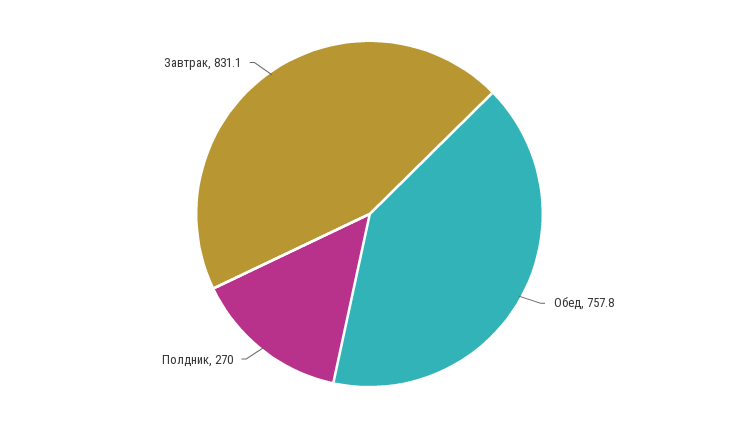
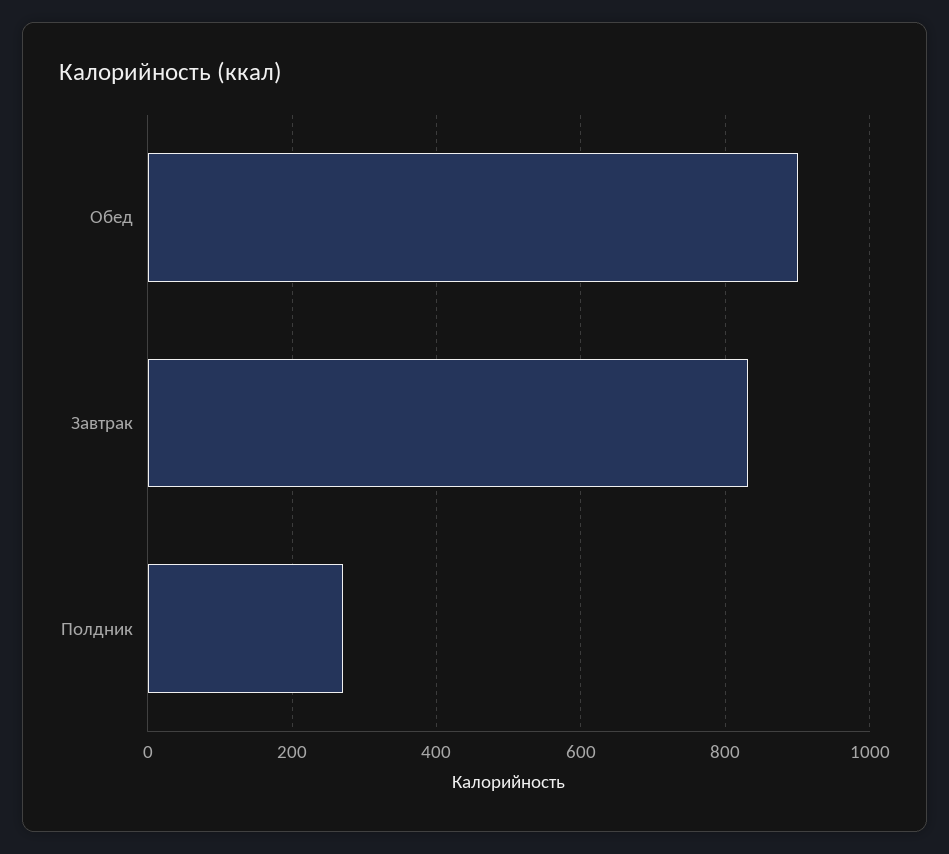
Обед: 757.8 -> 900

